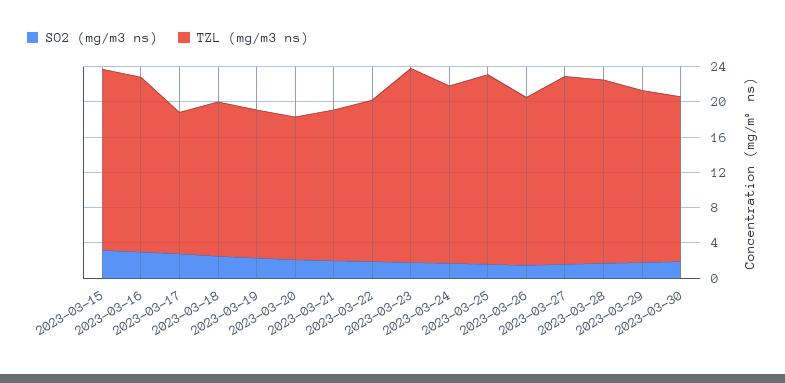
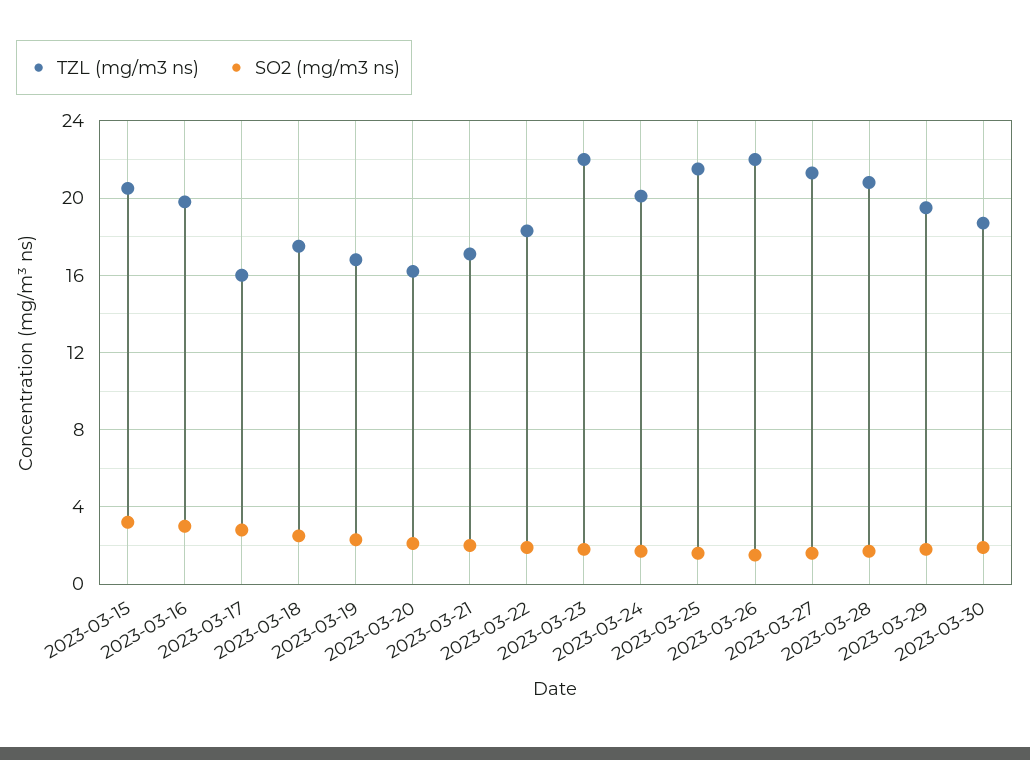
TZL (mg/m3 ns), 2023-03-26: 19 -> 22

